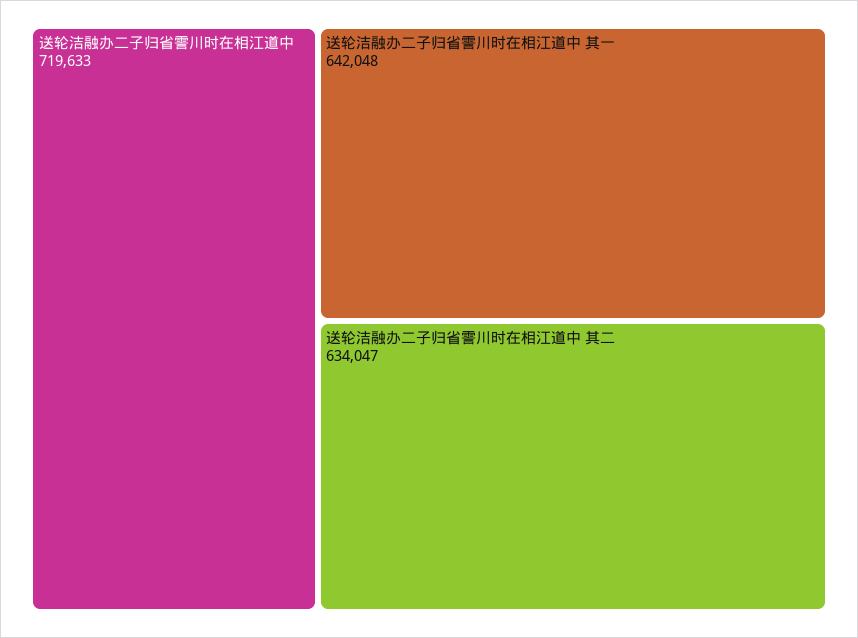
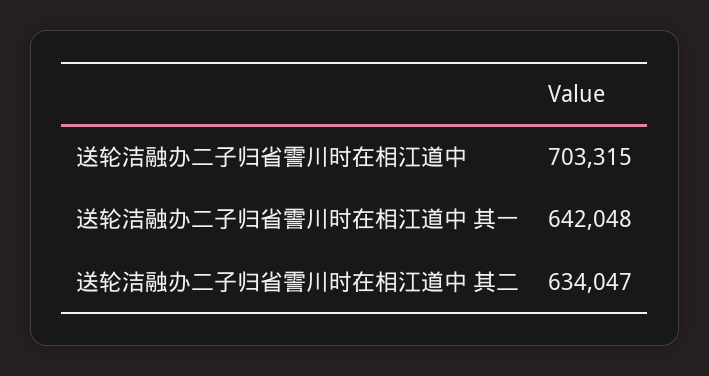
送轮洁融办二子归省霅川时在相江道中: 719633 -> 703315

